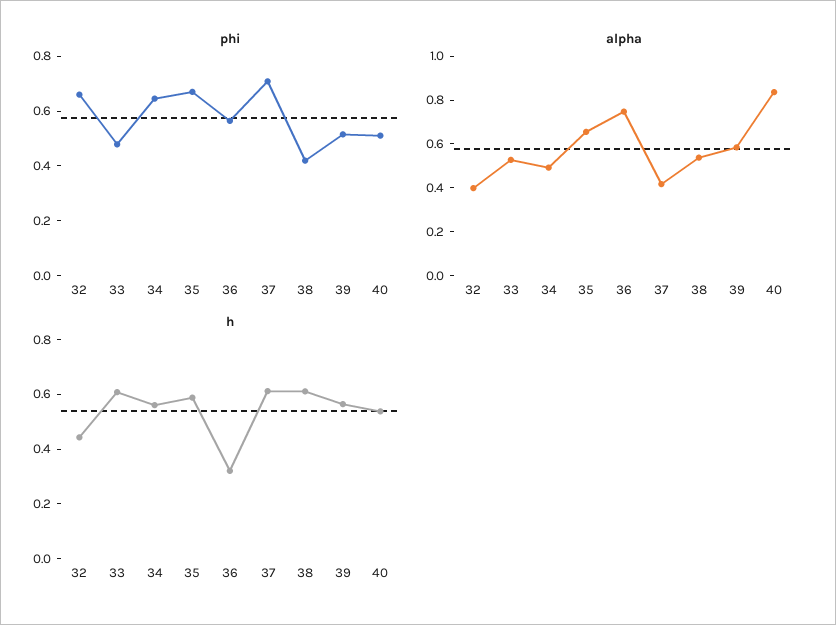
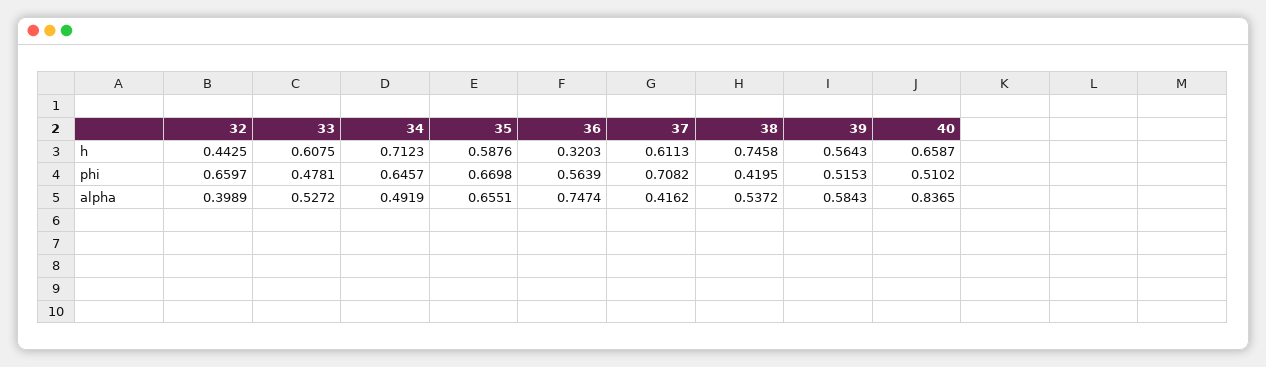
h, 34: 0.55 -> 0.7123
h, 38: 0.6 -> 0.7458
h, 40: 0.55 -> 0.6587

